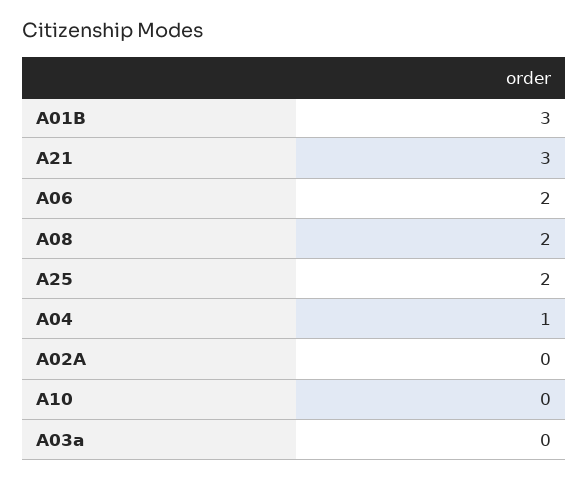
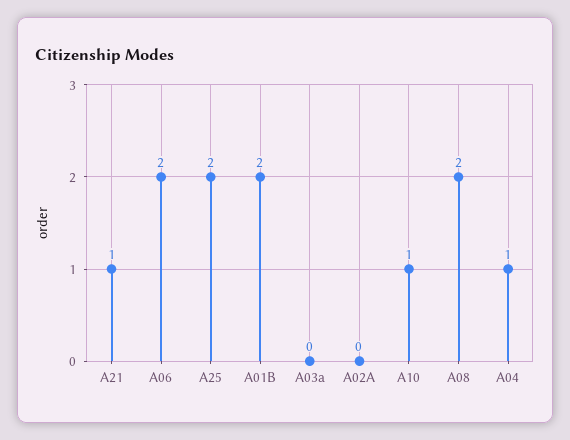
A01B: 3 -> 2
A21: 3 -> 1
A10: 0 -> 1

